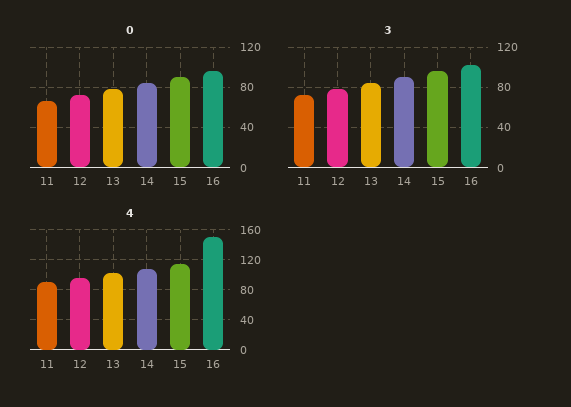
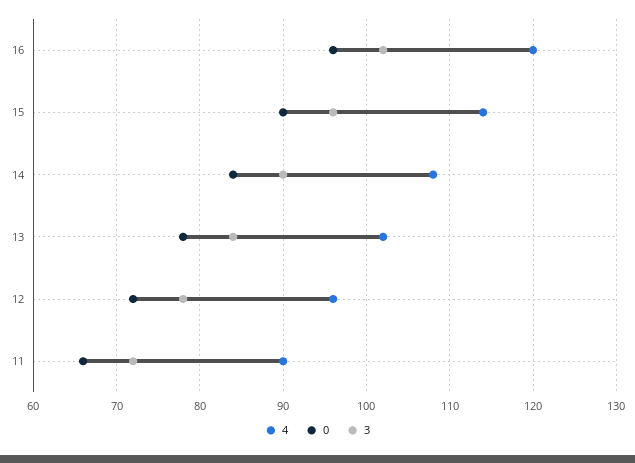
4, 16: 150 -> 120

